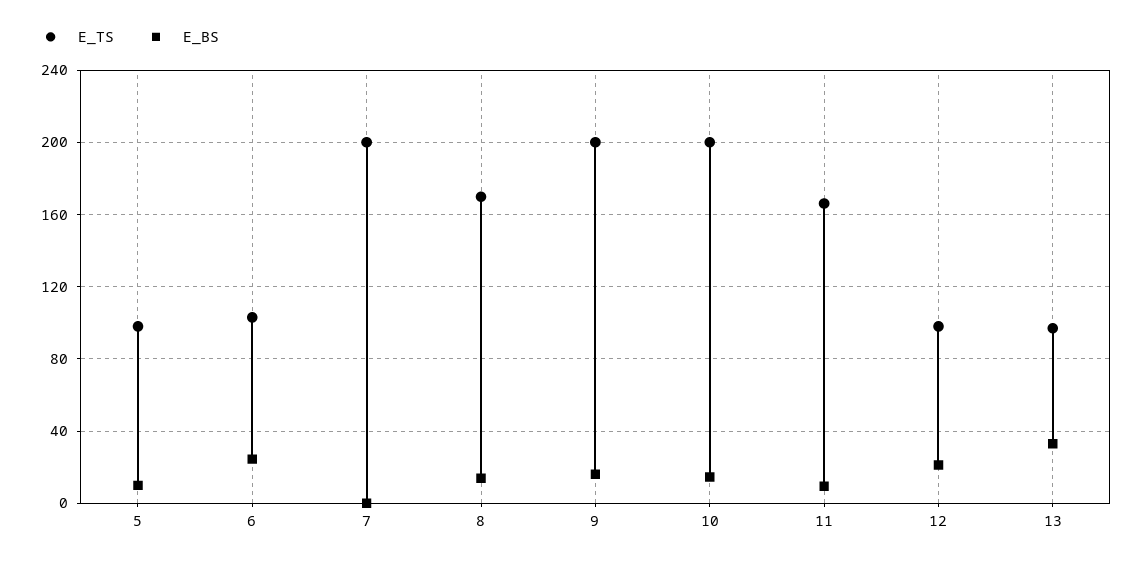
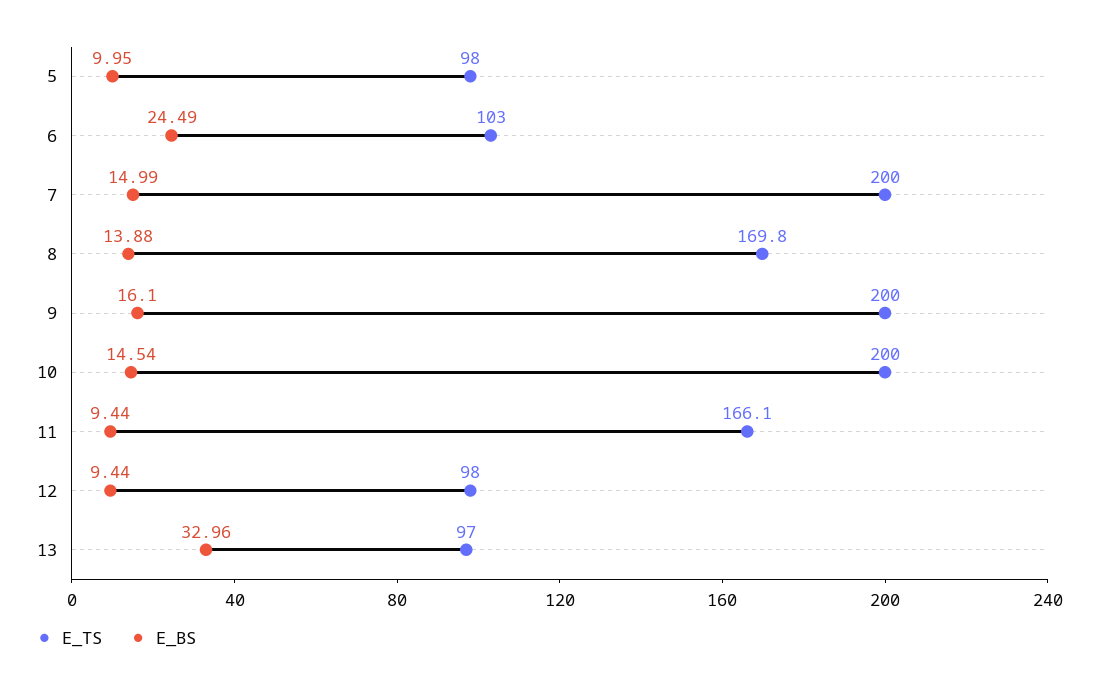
E_BS, 7: 0 -> 14.99
E_BS, 12: 20 -> 9.44

